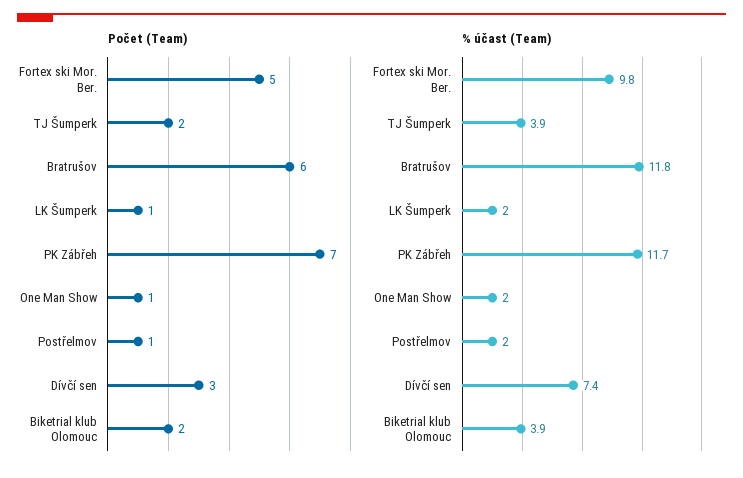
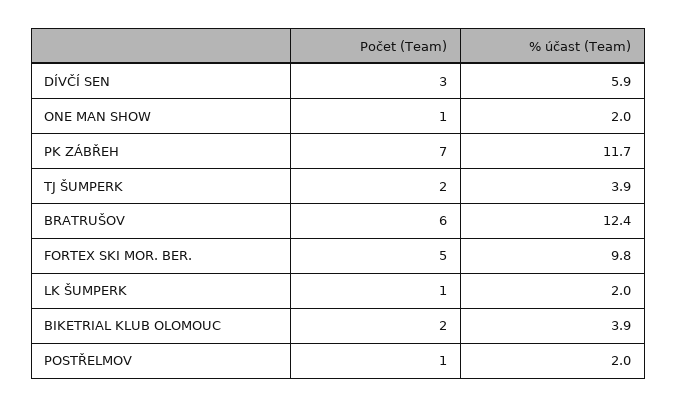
% účast (Team), Bratrušov: 11.8 -> 12.4
% účast (Team), Dívčí sen: 7.4 -> 5.9

